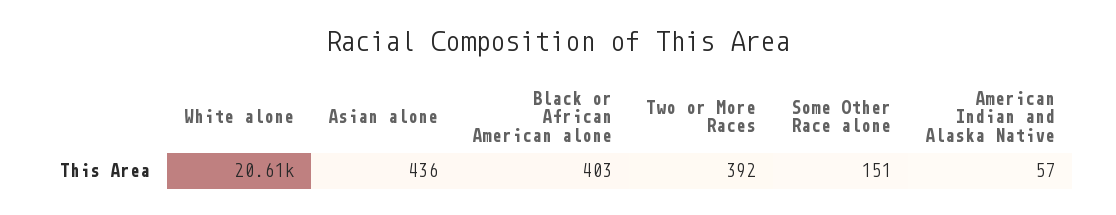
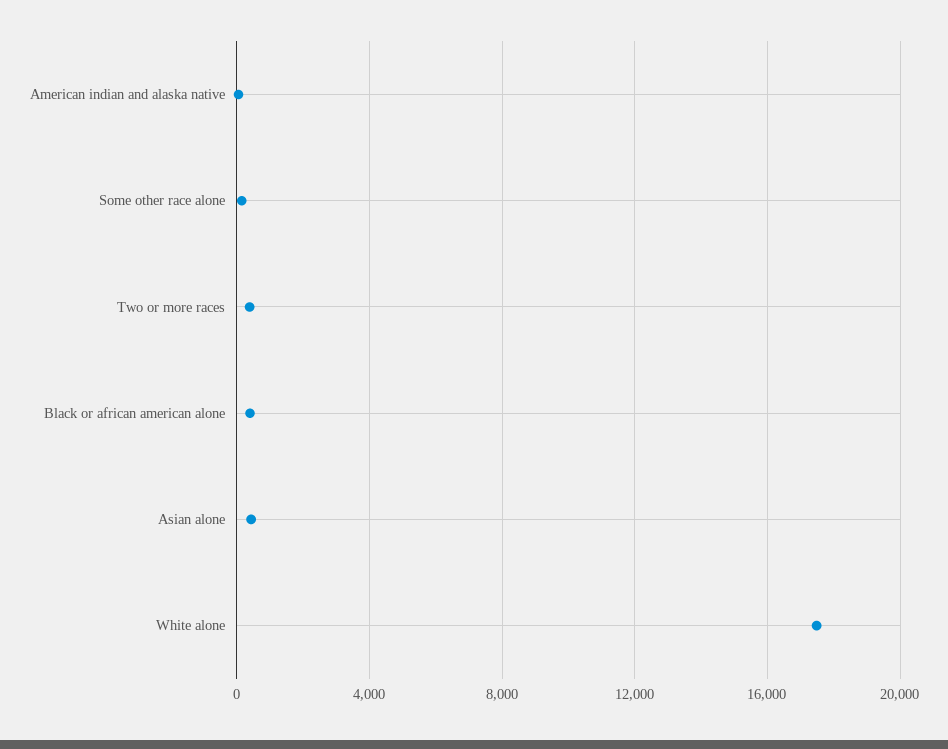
White alone: 20610 -> 17500

